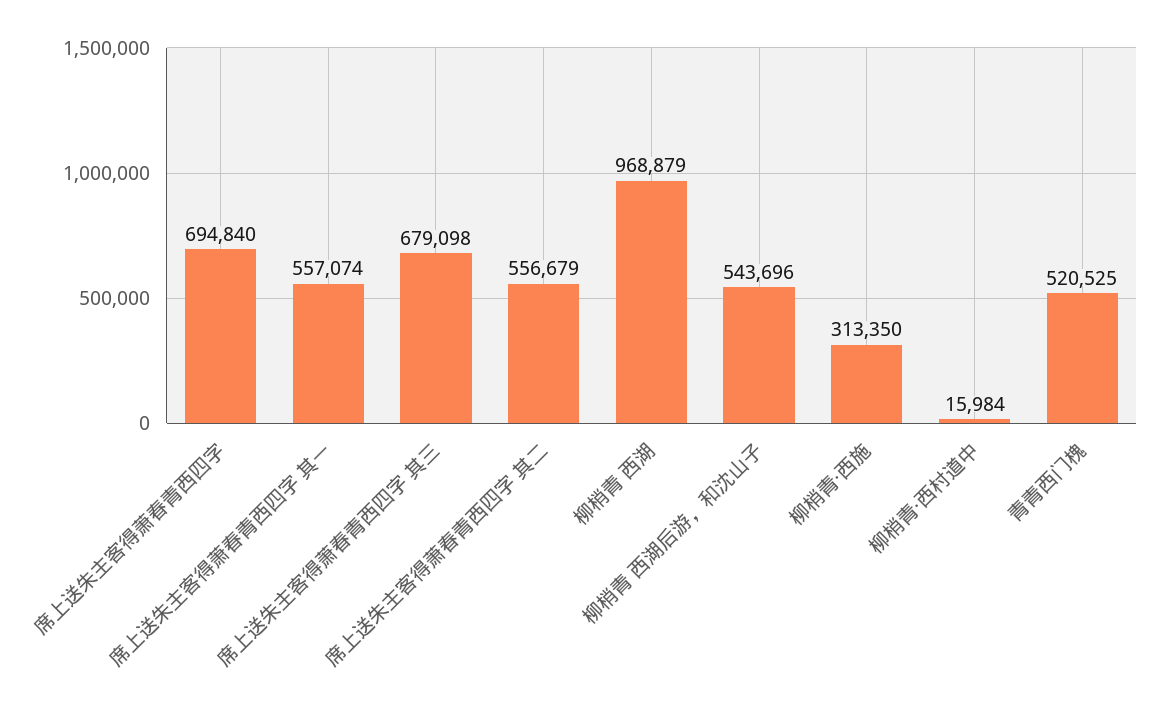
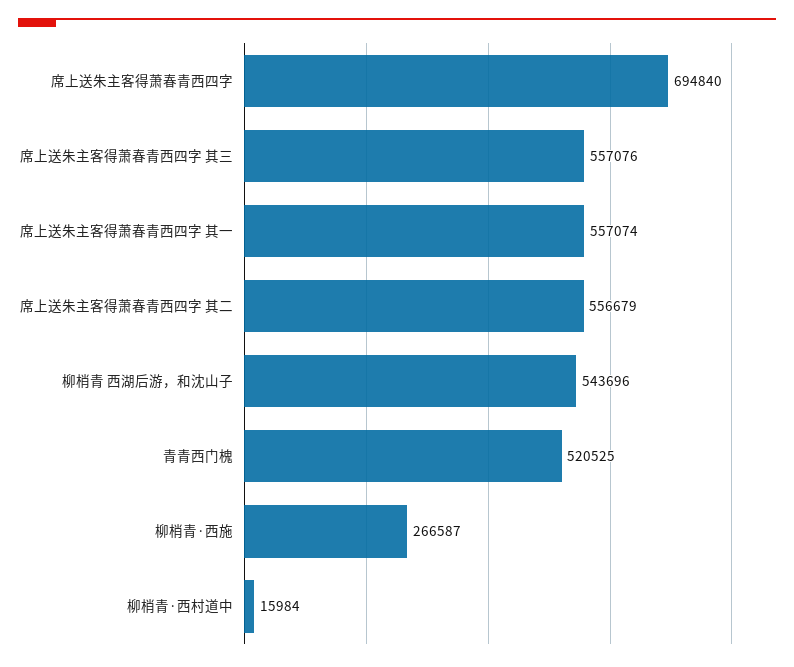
席上送朱主客得萧春青西四字 其三: 679098 -> 557076
柳梢青 西湖: 968879 -> none
柳梢青·西施: 313350 -> 266587

